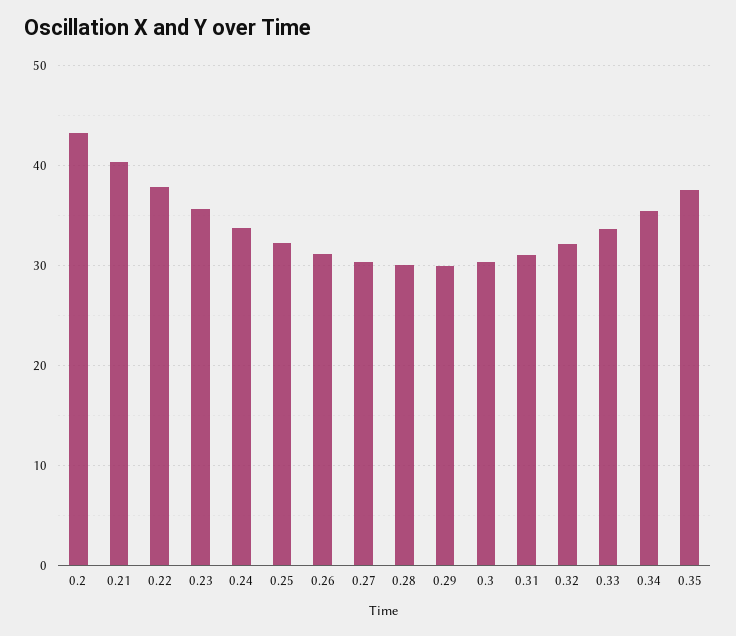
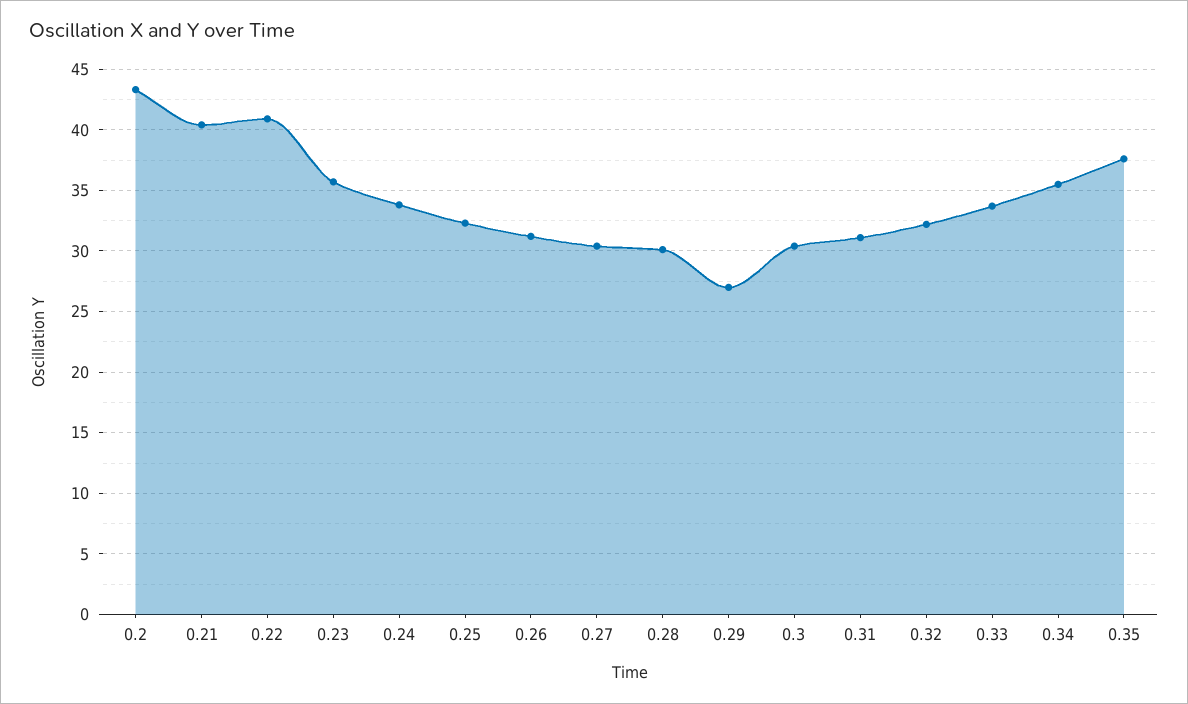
0.22: 38 -> 41
0.29: 30 -> 27

